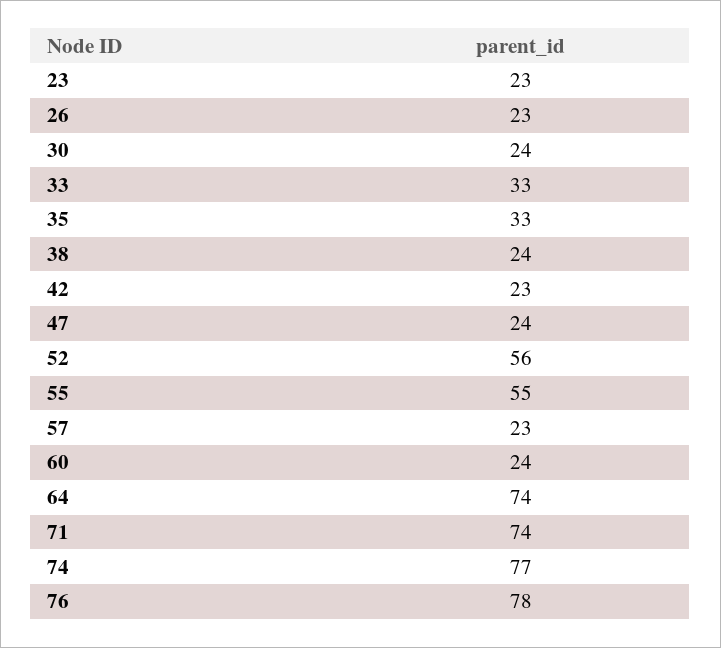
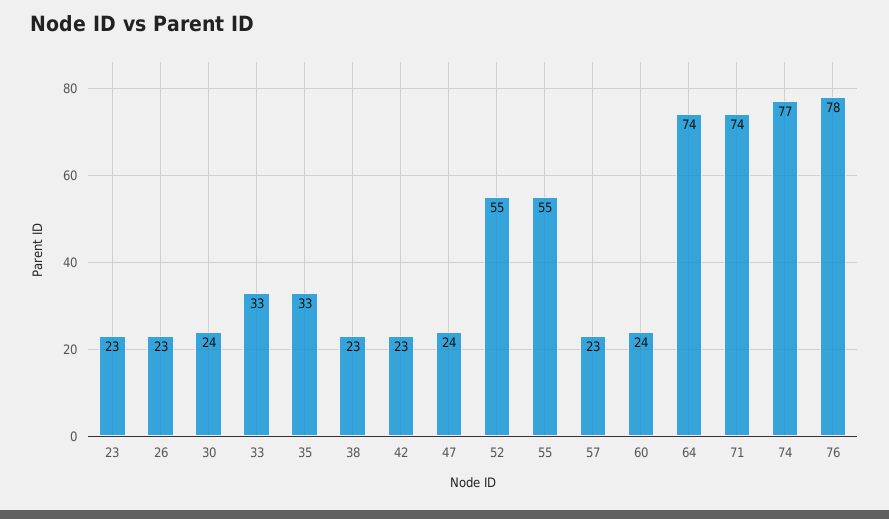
38: 24 -> 23
52: 56 -> 55

